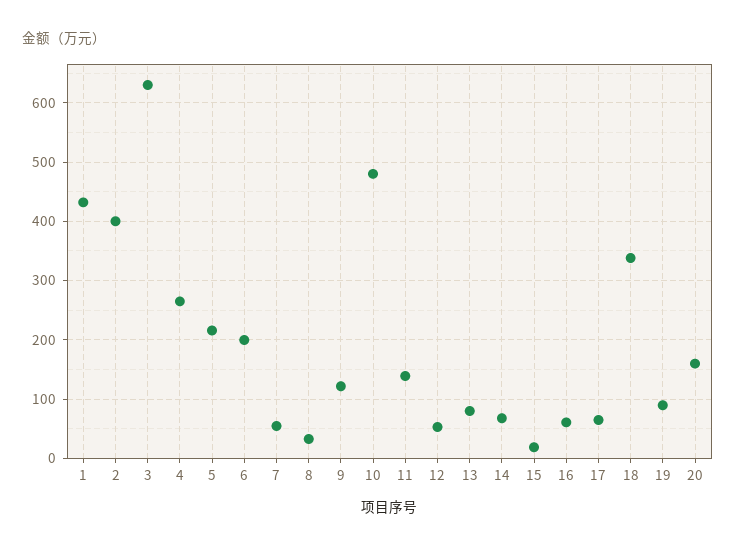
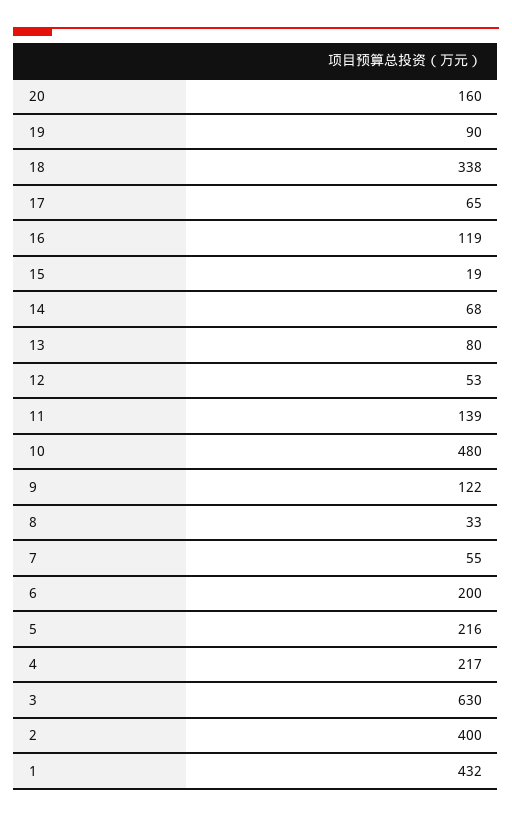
4: 260 -> 217
16: 60 -> 119

